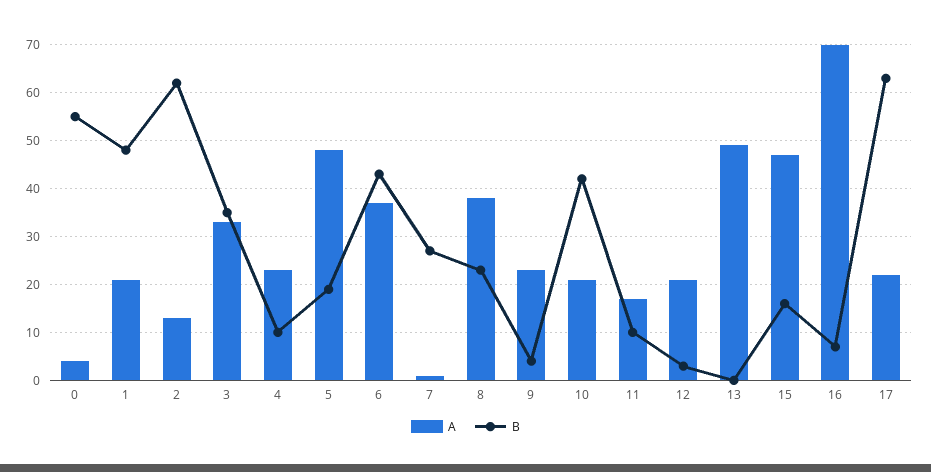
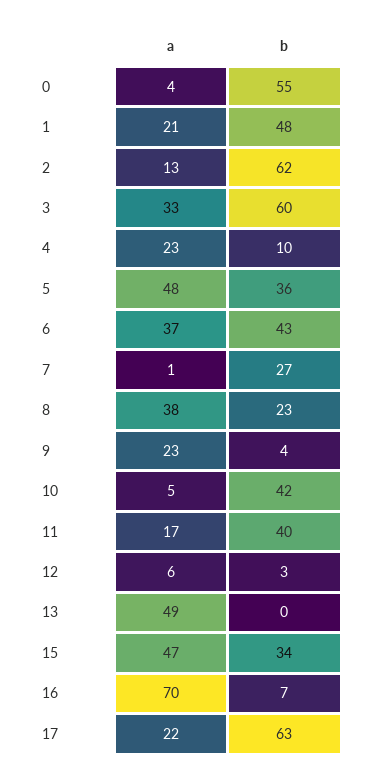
B, 3: 35 -> 60
B, 5: 20 -> 36
A, 10: 20 -> 5
B, 11: 10 -> 40
A, 12: 20 -> 6
B, 15: 15 -> 34

